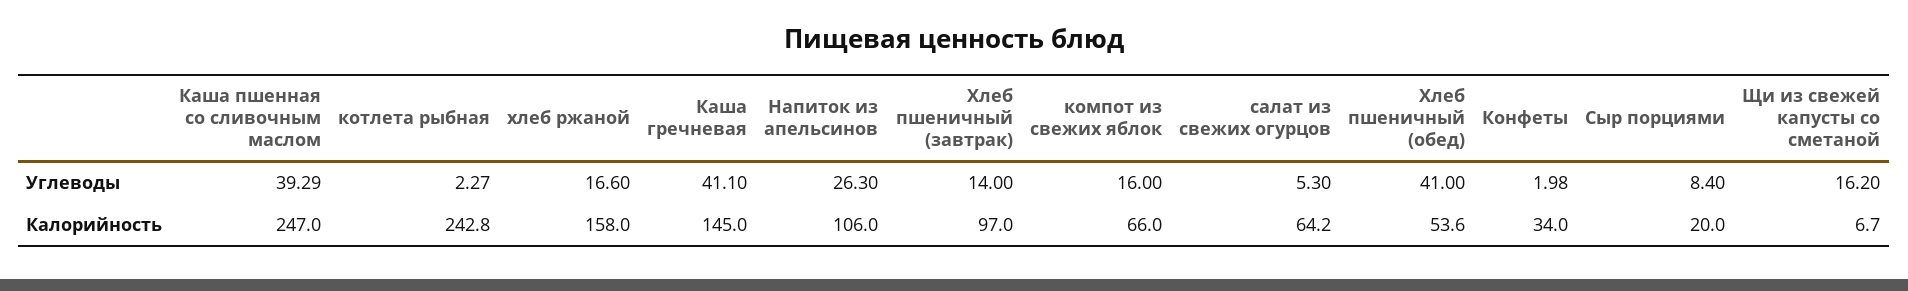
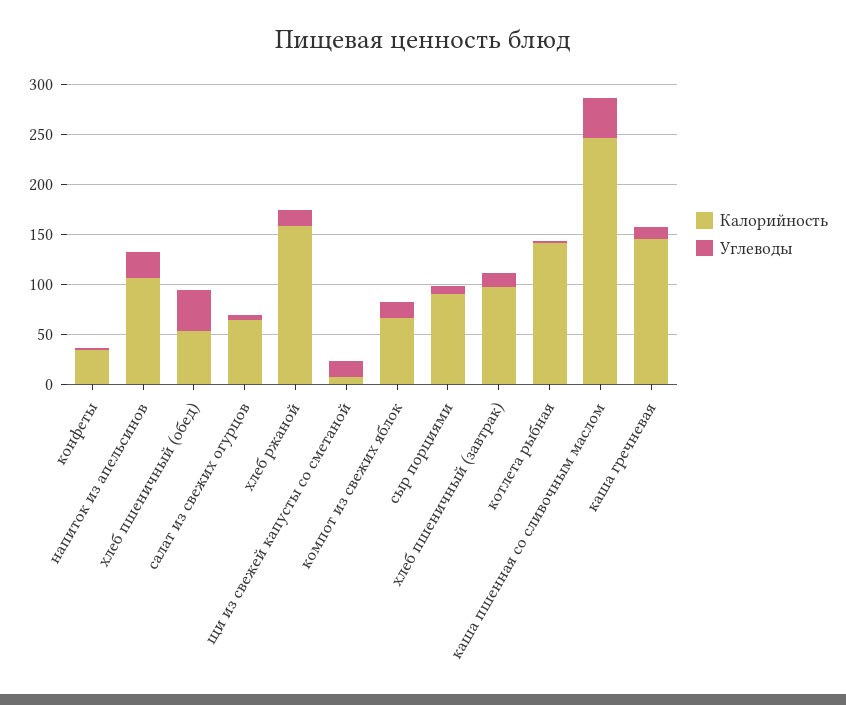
Углеводы, Каша гречневая: 41.1 -> 10
Калорийность, котлета рыбная: 242.8 -> 140
Калорийность, Сыр порциями: 20 -> 90

